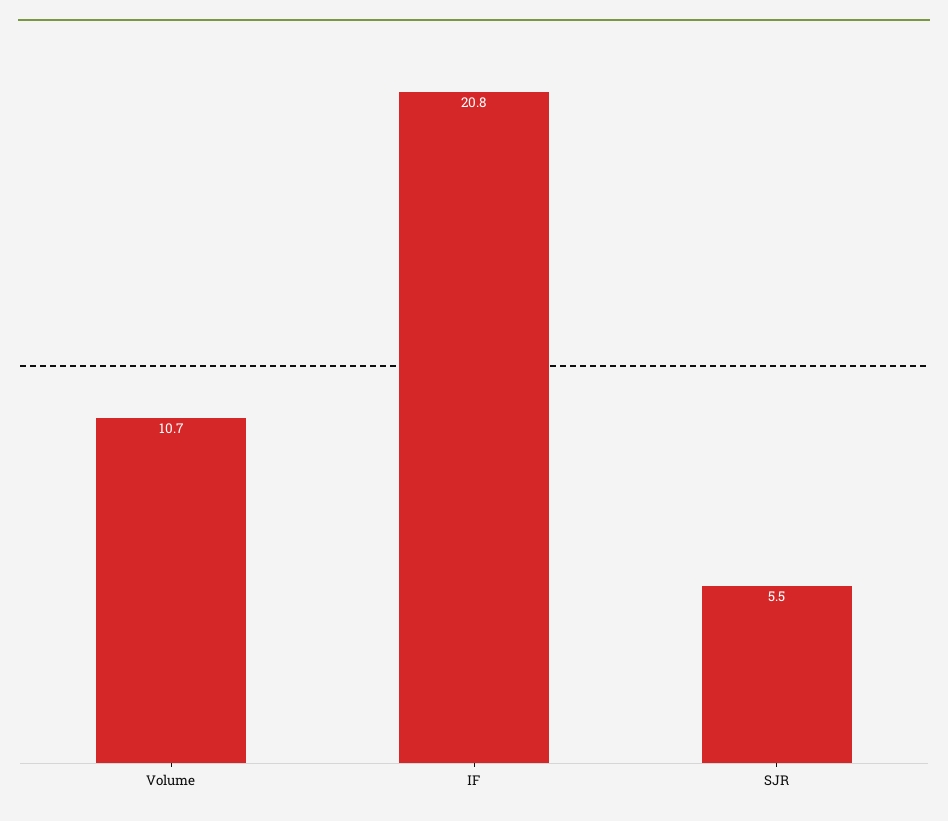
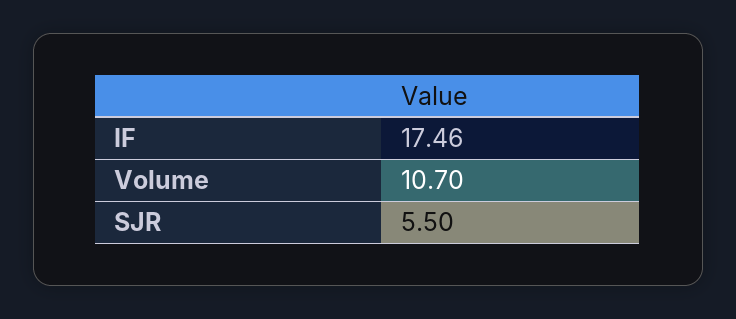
IF: 20.8 -> 17.46

